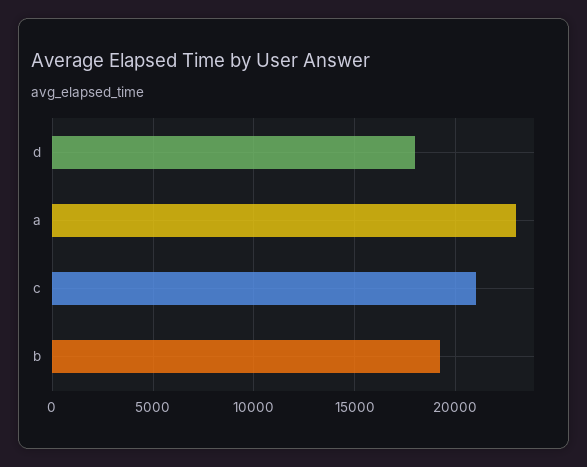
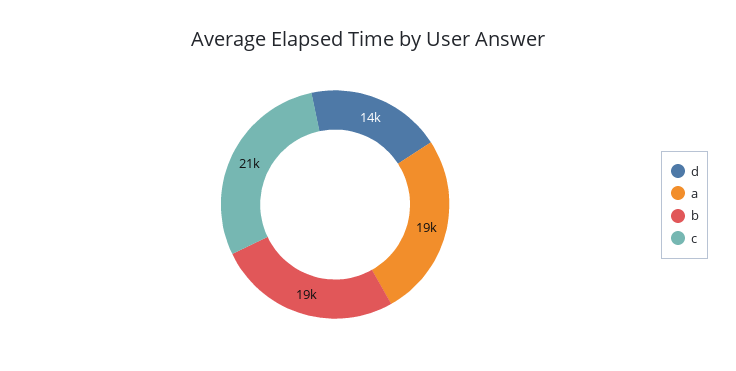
d: 18000 -> 14000
a: 23000 -> 19000

